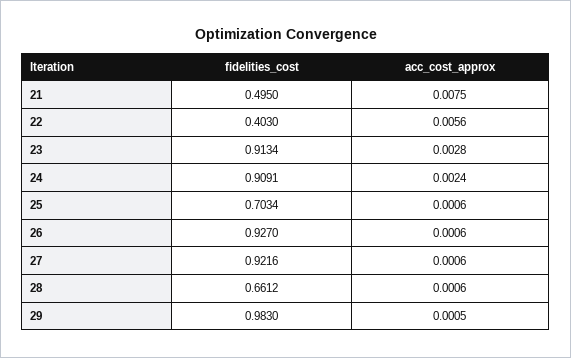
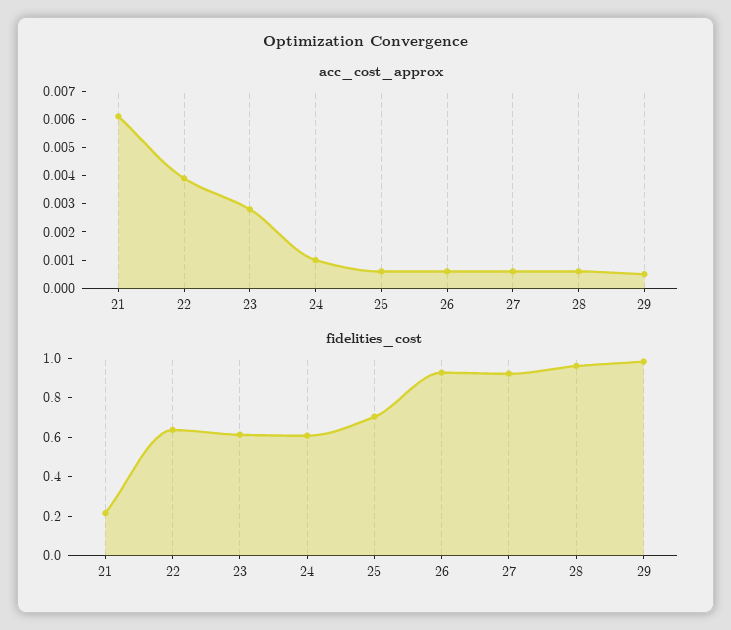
fidelities_cost, 21: 0.495 -> 0.2
acc_cost_approx, 21: 0.0075 -> 0.006
fidelities_cost, 22: 0.403 -> 0.65
acc_cost_approx, 22: 0.0056 -> 0.004
fidelities_cost, 23: 0.9134 -> 0.6
fidelities_cost, 24: 0.9091 -> 0.6
acc_cost_approx, 24: 0.0024 -> 0.001
fidelities_cost, 28: 0.6612 -> 0.95

